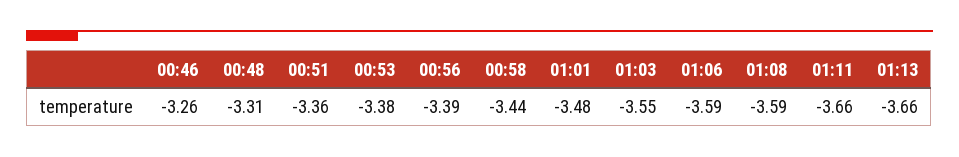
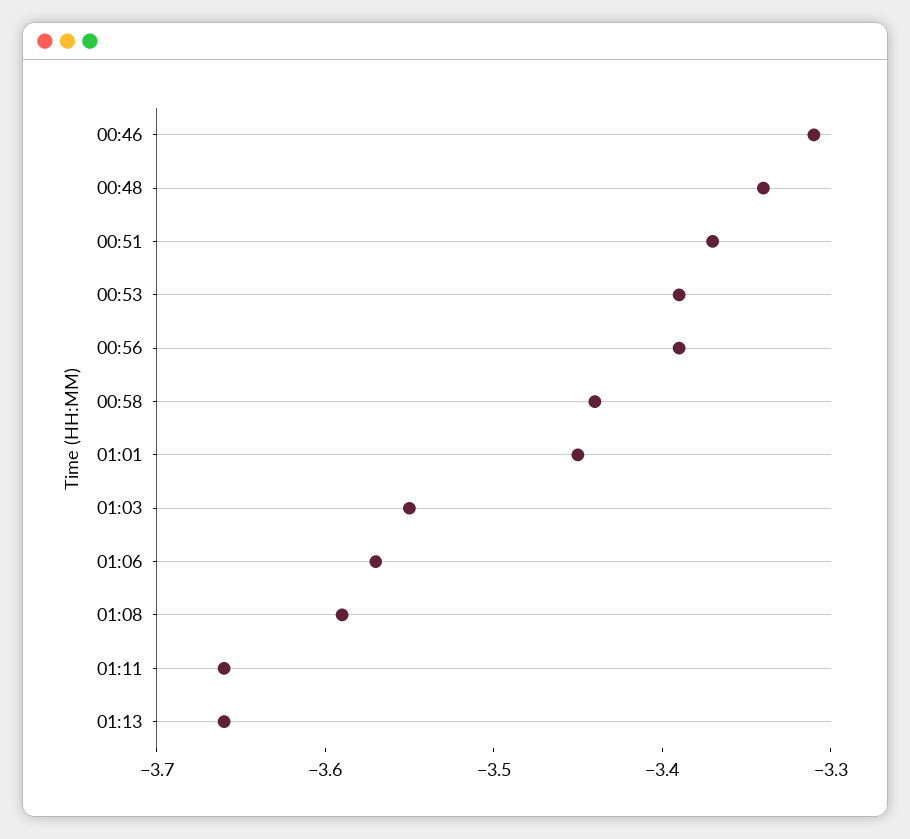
00:46: -3.26 -> -3.31
00:48: -3.31 -> -3.34
00:51: -3.36 -> -3.37
00:53: -3.38 -> -3.39
01:01: -3.48 -> -3.45
01:06: -3.59 -> -3.57

